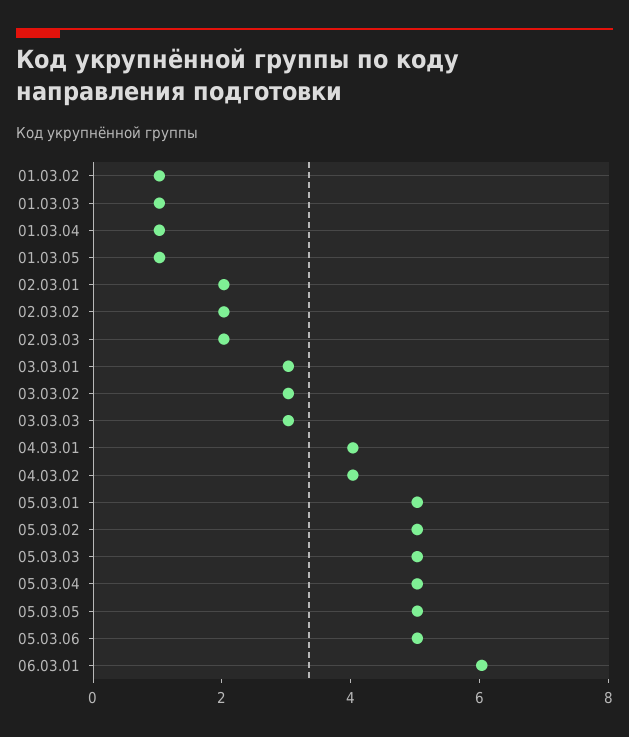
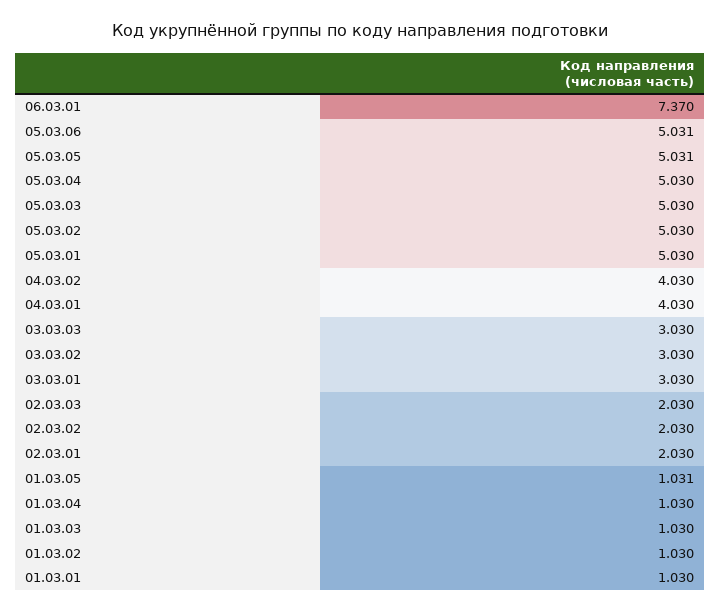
06.03.01: 6 -> 7.37
01.03.01: none -> 1.03

